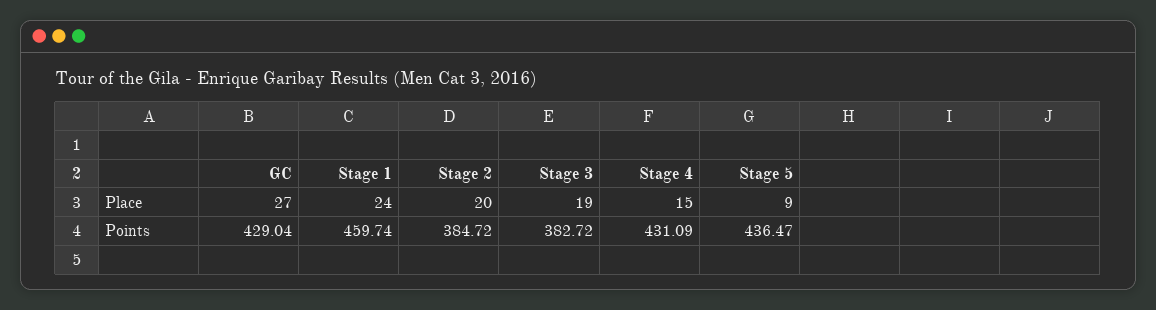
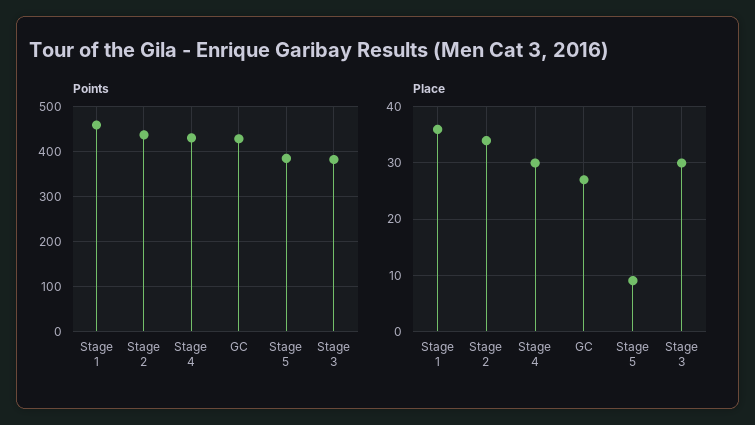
Place, Stage 1: 24 -> 35
Place, Stage 2: 20 -> 35
Place, Stage 3: 19 -> 30
Place, Stage 4: 15 -> 30
Points, Stage 2: 384.72 -> 440
Points, Stage 5: 436.47 -> 380

